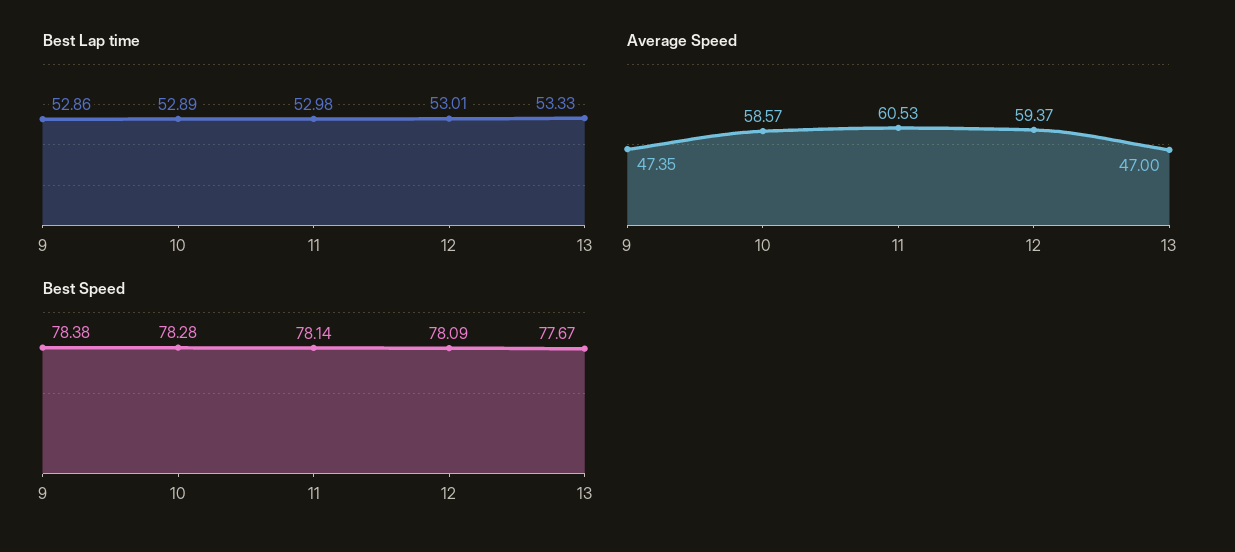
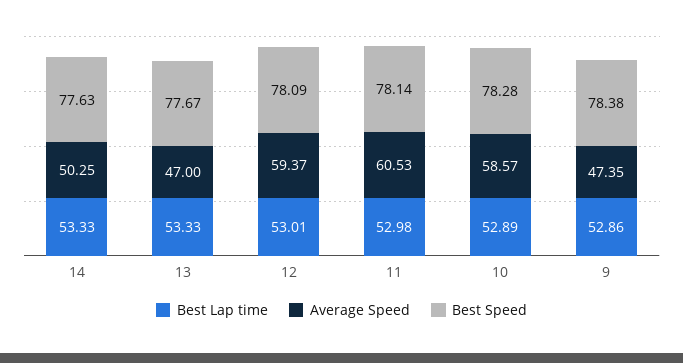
Best Lap time, 14: none -> 53.33
Average Speed, 14: none -> 50.25
Best Speed, 14: none -> 77.63

